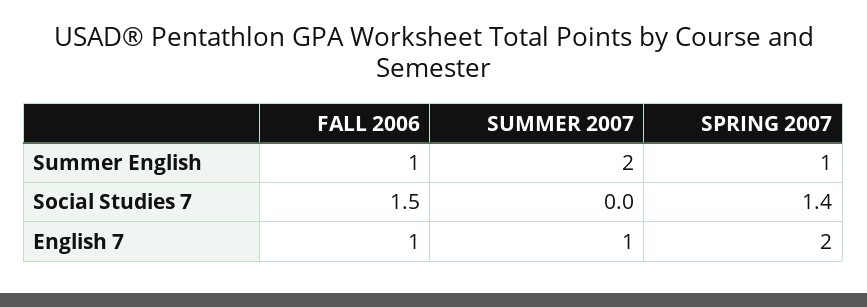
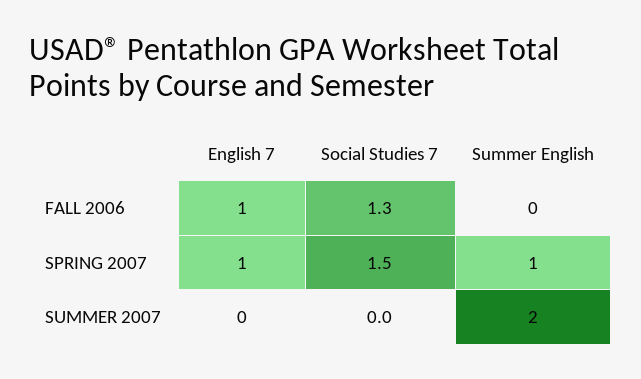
FALL 2006, Summer English: 1 -> 0
FALL 2006, Social Studies 7: 1.5 -> 1.3
SPRING 2007, Social Studies 7: 1.4 -> 1.5
SUMMER 2007, English 7: 1 -> 0
SPRING 2007, English 7: 2 -> 1

